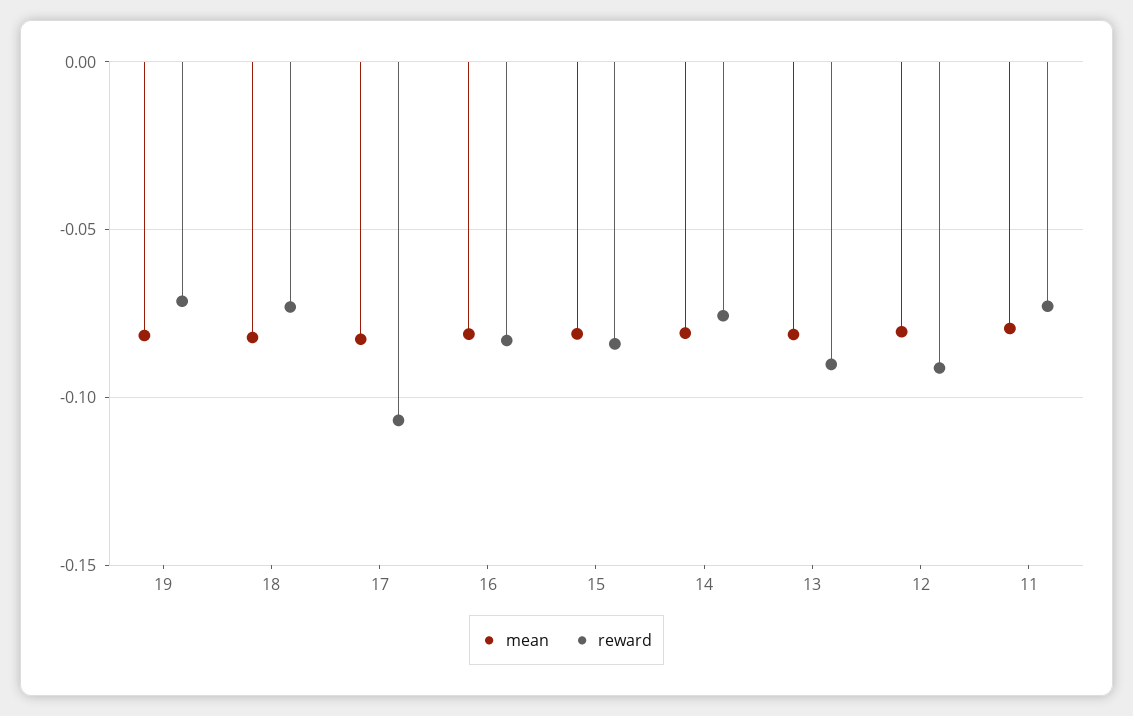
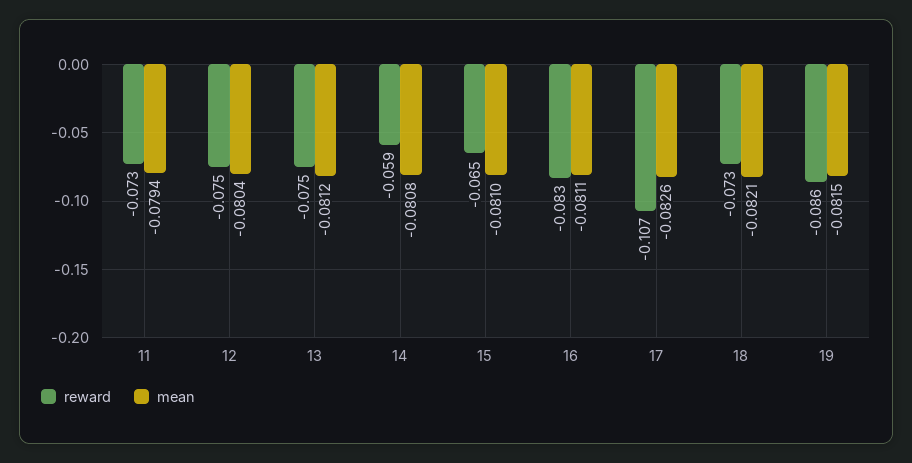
reward, 19: -0.07 -> -0.086
reward, 15: -0.085 -> -0.065
reward, 14: -0.075 -> -0.059
reward, 13: -0.09 -> -0.075
reward, 12: -0.09 -> -0.075

